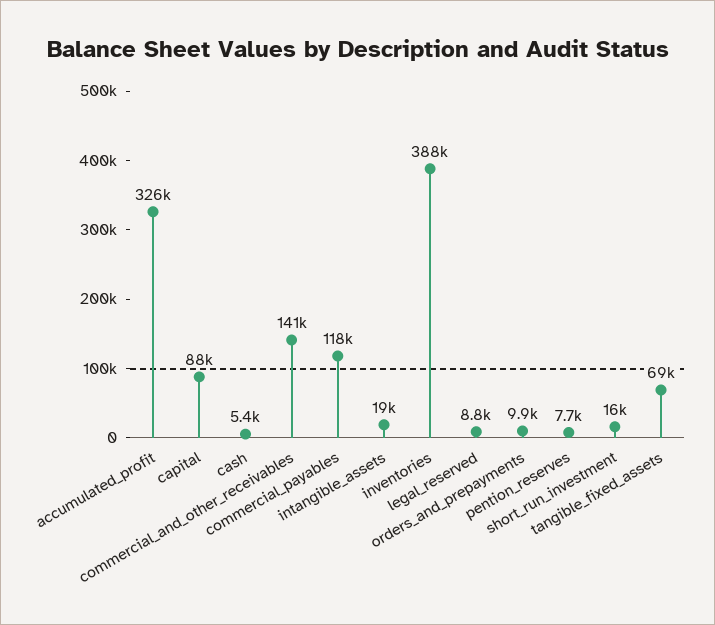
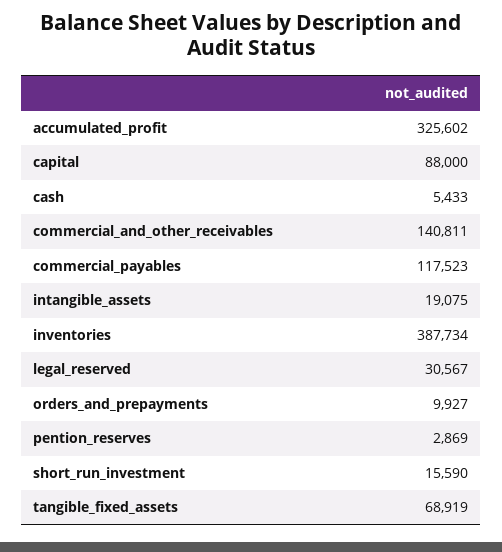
legal_reserved: 8800 -> 30567
pention_reserves: 7700 -> 2869

